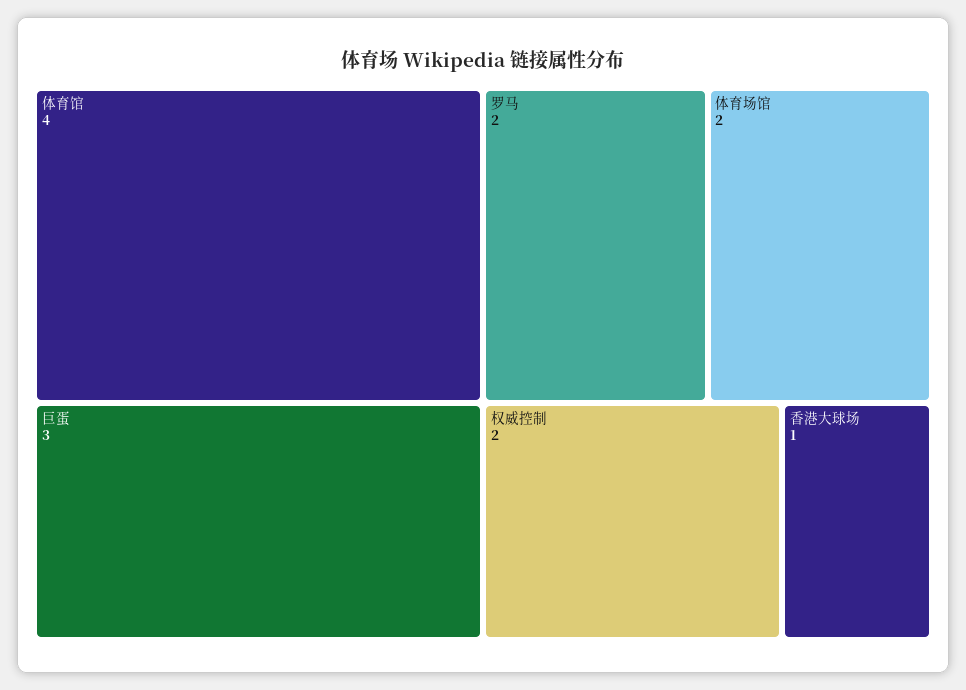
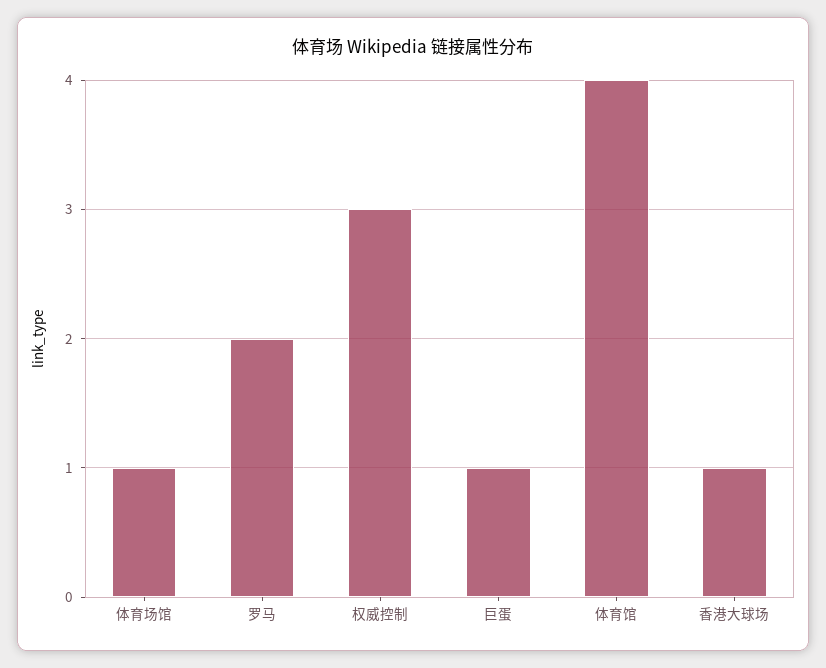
巨蛋: 3 -> 1
体育场馆: 2 -> 1
权威控制: 2 -> 3

